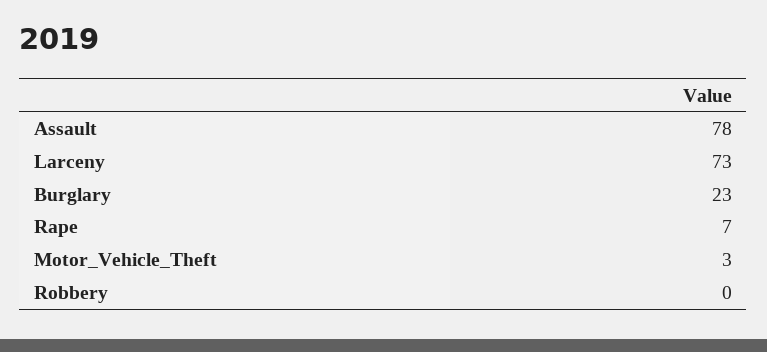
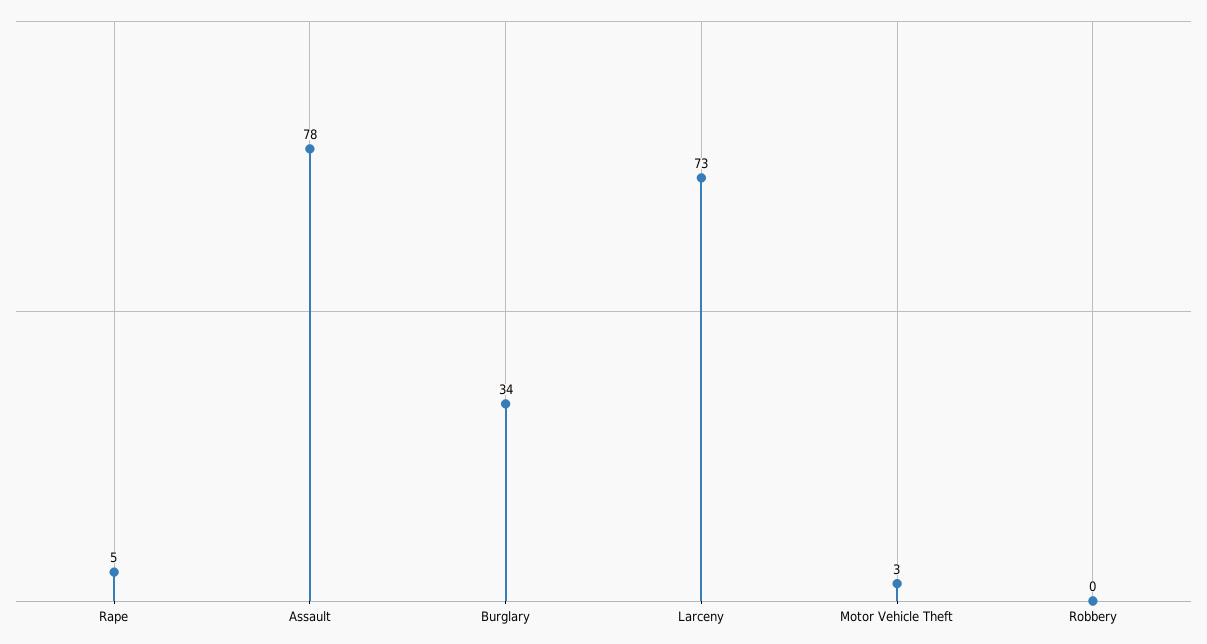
Burglary: 23 -> 34
Rape: 7 -> 5

